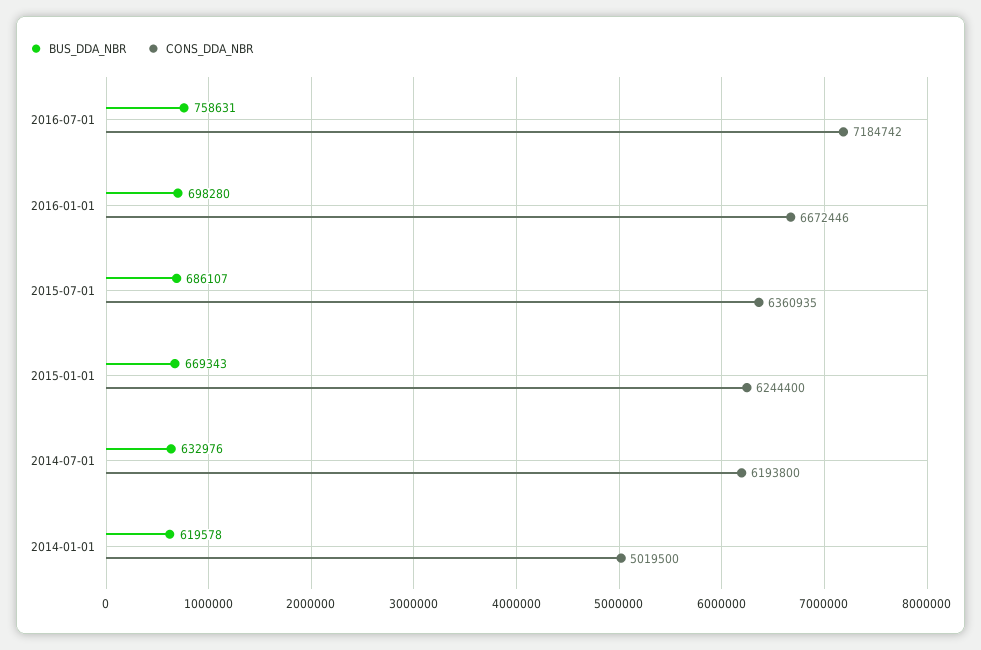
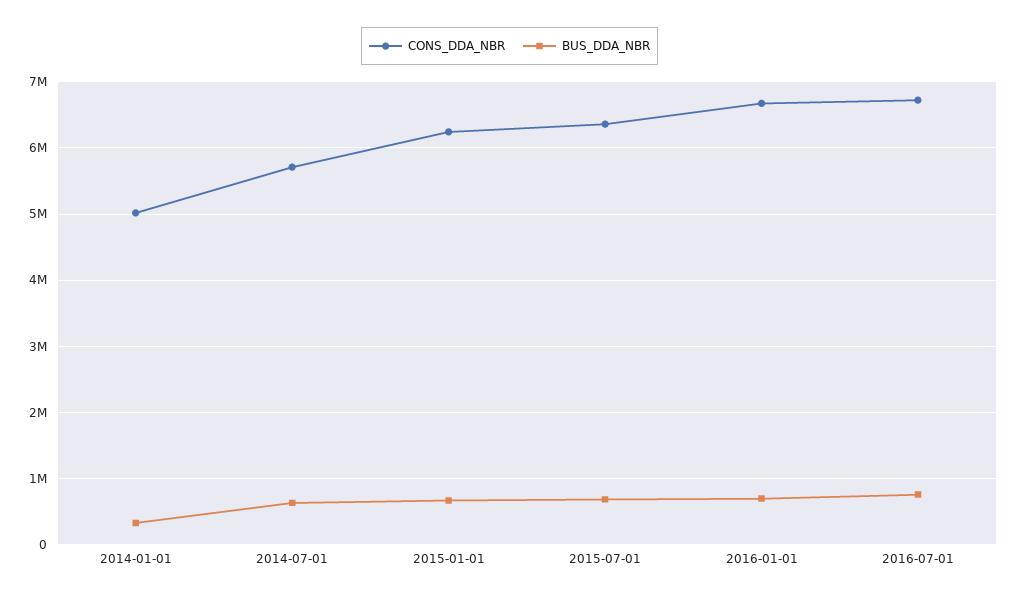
CONS_DDA_NBR, 2016-07-01: 7184742 -> 6700000
CONS_DDA_NBR, 2014-07-01: 6193800 -> 5700000
BUS_DDA_NBR, 2014-01-01: 619578 -> 300000

